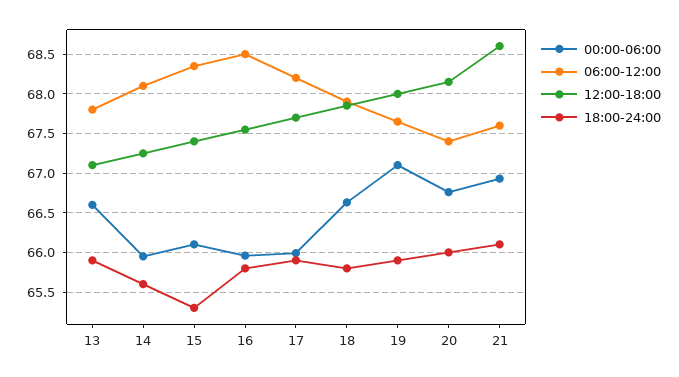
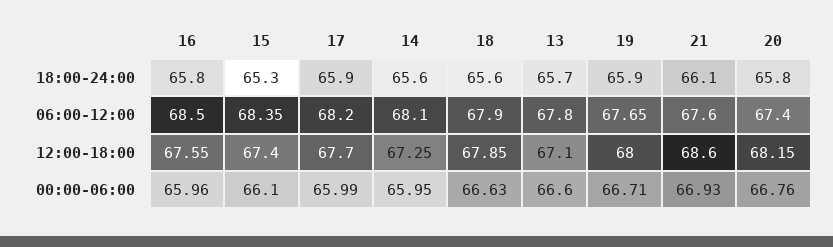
18:00-24:00, 13: 65.9 -> 65.7
18:00-24:00, 18: 65.8 -> 65.6
00:00-06:00, 19: 67.1 -> 66.71
18:00-24:00, 20: 66 -> 65.8

